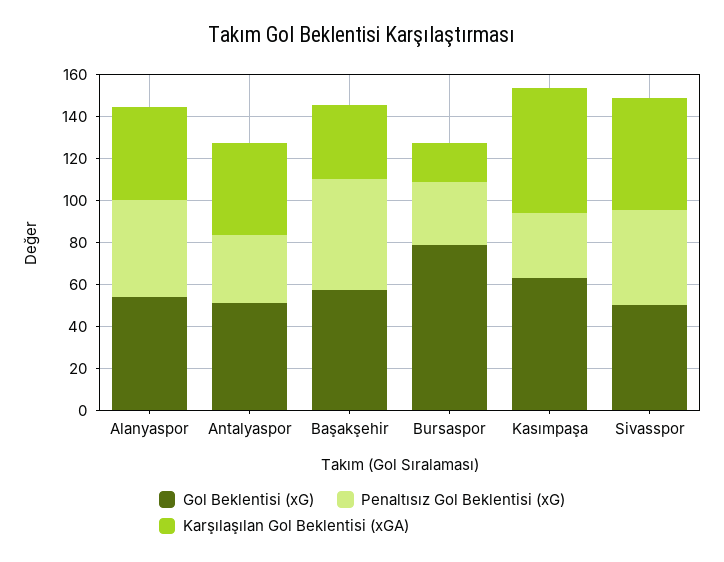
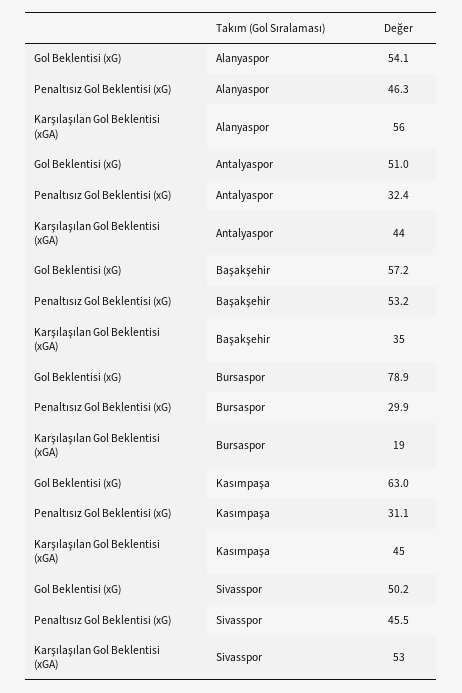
Karşılaşılan Gol Beklentisi (xGA), Alanyaspor: 45 -> 56
Karşılaşılan Gol Beklentisi (xGA), Kasımpaşa: 60 -> 45

